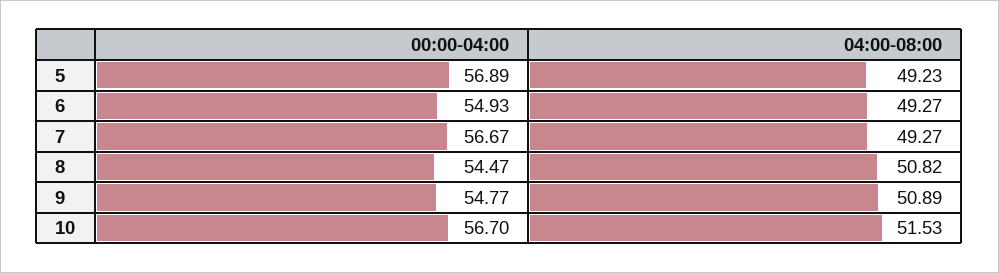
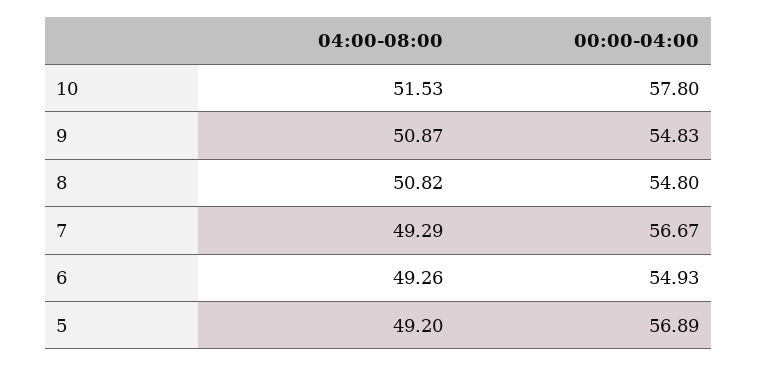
04:00-08:00, 5: 49.23 -> 49.2
04:00-08:00, 6: 49.27 -> 49.26
04:00-08:00, 7: 49.27 -> 49.29
00:00-04:00, 8: 54.47 -> 54.8
00:00-04:00, 9: 54.77 -> 54.83
04:00-08:00, 9: 50.89 -> 50.87
00:00-04:00, 10: 56.7 -> 57.8

